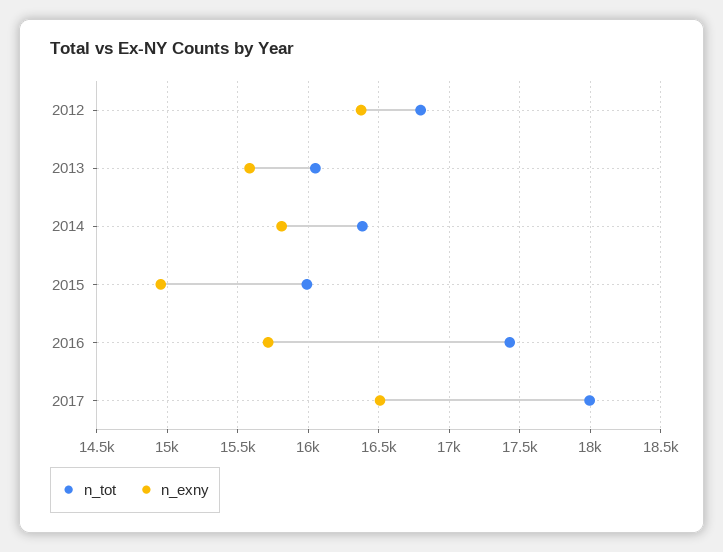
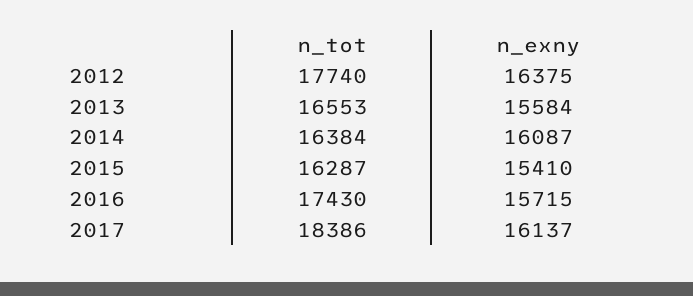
n_tot, 2012: 16800 -> 17740
n_tot, 2013: 16050 -> 16553
n_exny, 2014: 15800 -> 16087
n_tot, 2015: 16000 -> 16287
n_exny, 2015: 14950 -> 15410
n_tot, 2017: 18000 -> 18386
n_exny, 2017: 16500 -> 16137

